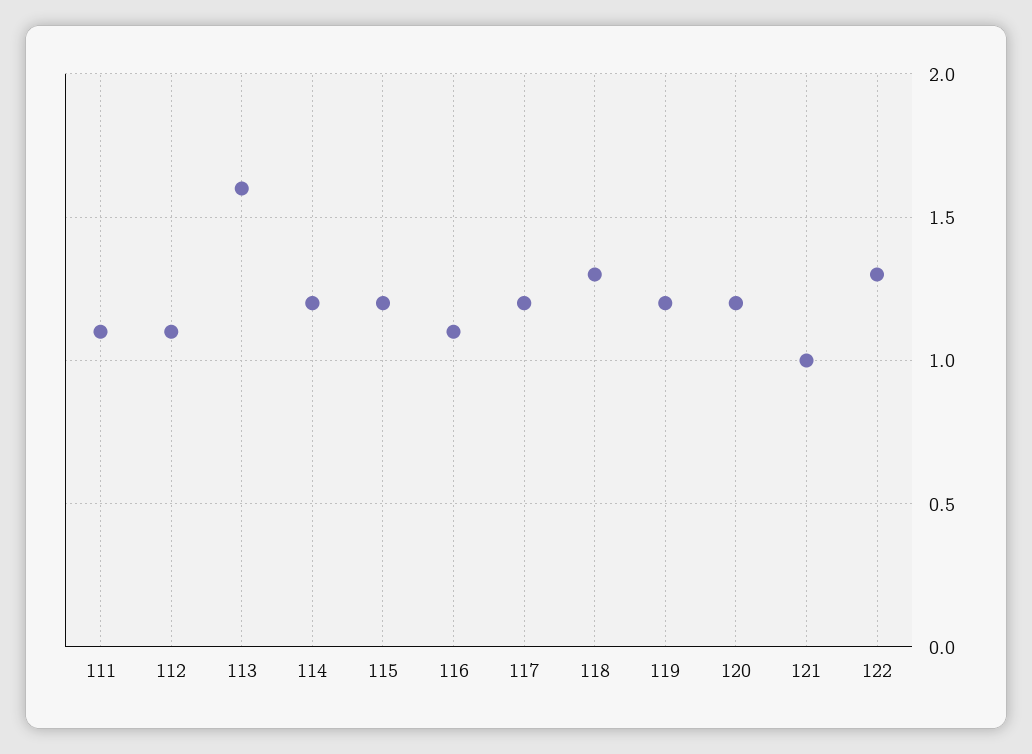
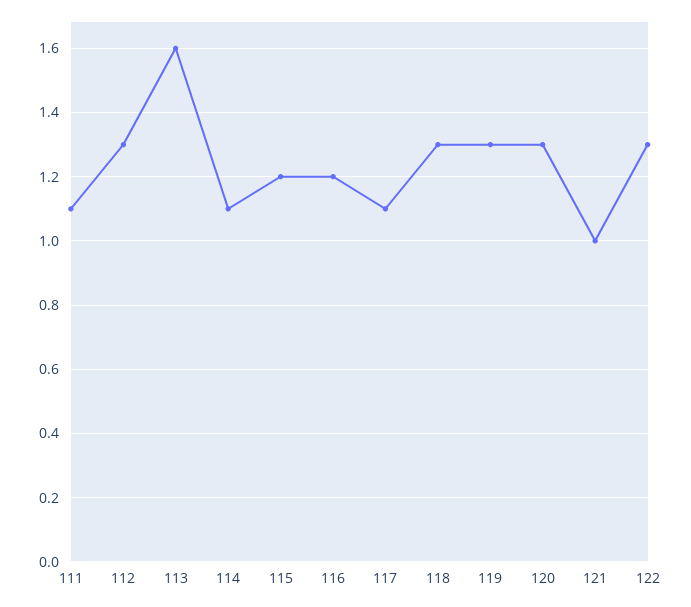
112: 1.1 -> 1.3
114: 1.2 -> 1.1
116: 1.1 -> 1.2
117: 1.2 -> 1.1
119: 1.2 -> 1.3
120: 1.2 -> 1.3

